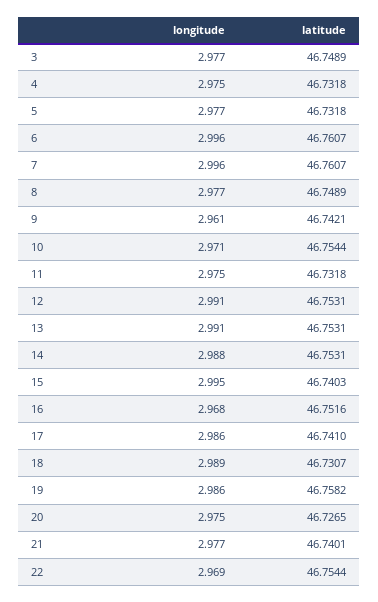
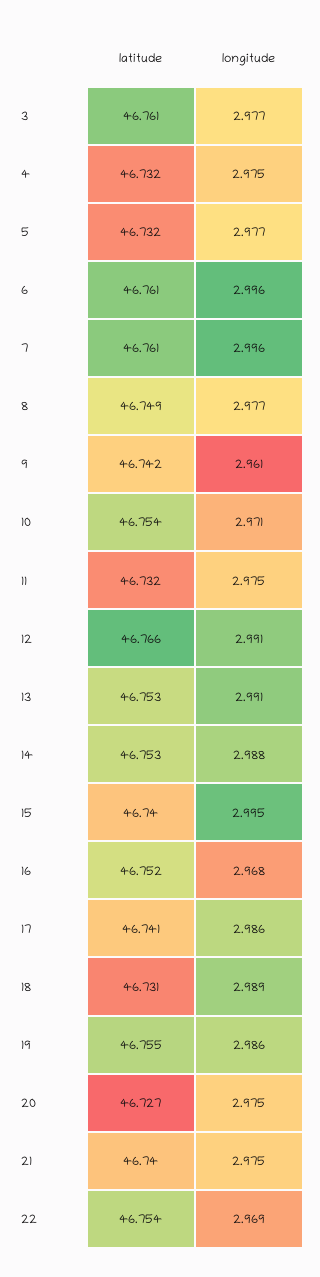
latitude, 3: 46.7489 -> 46.761
latitude, 12: 46.7531 -> 46.766
latitude, 19: 46.7582 -> 46.755
longitude, 21: 2.977 -> 2.975

